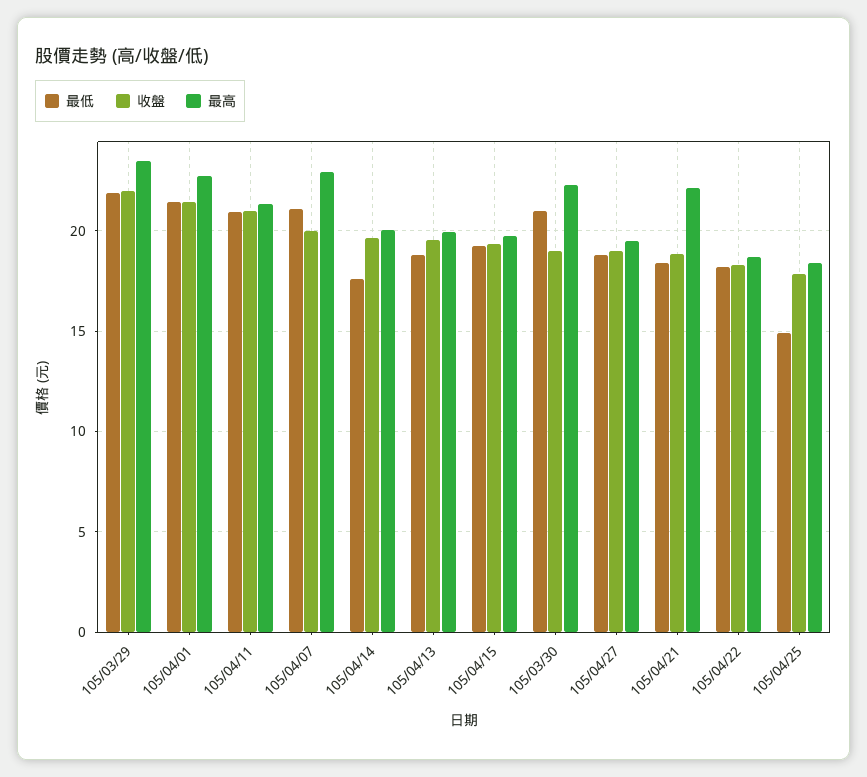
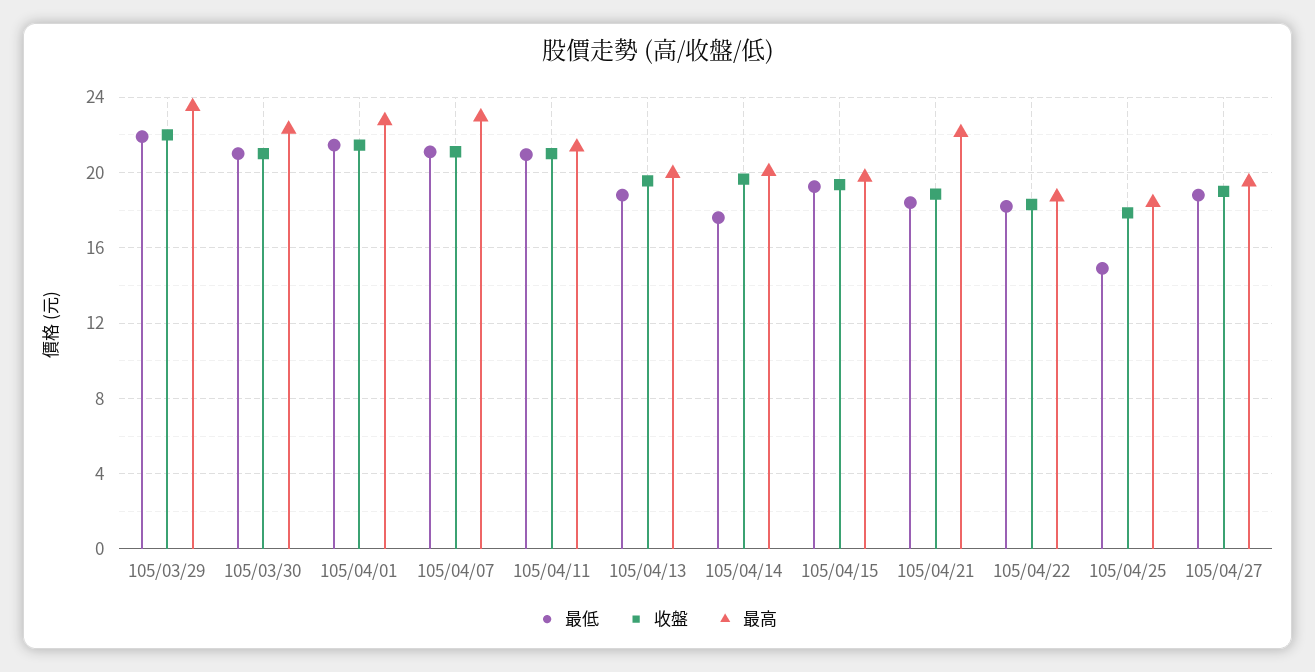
收盤, 105/04/07: 20 -> 21
收盤, 105/03/30: 19 -> 21

